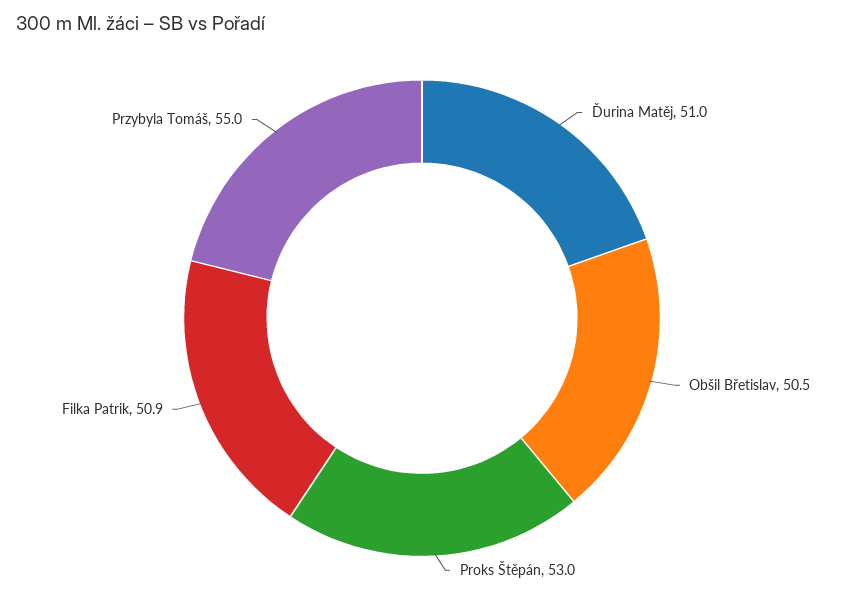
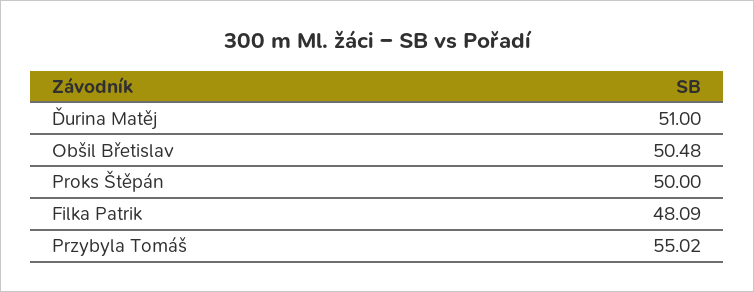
Proks Štěpán: 53 -> 50
Filka Patrik: 50.9 -> 48.09

